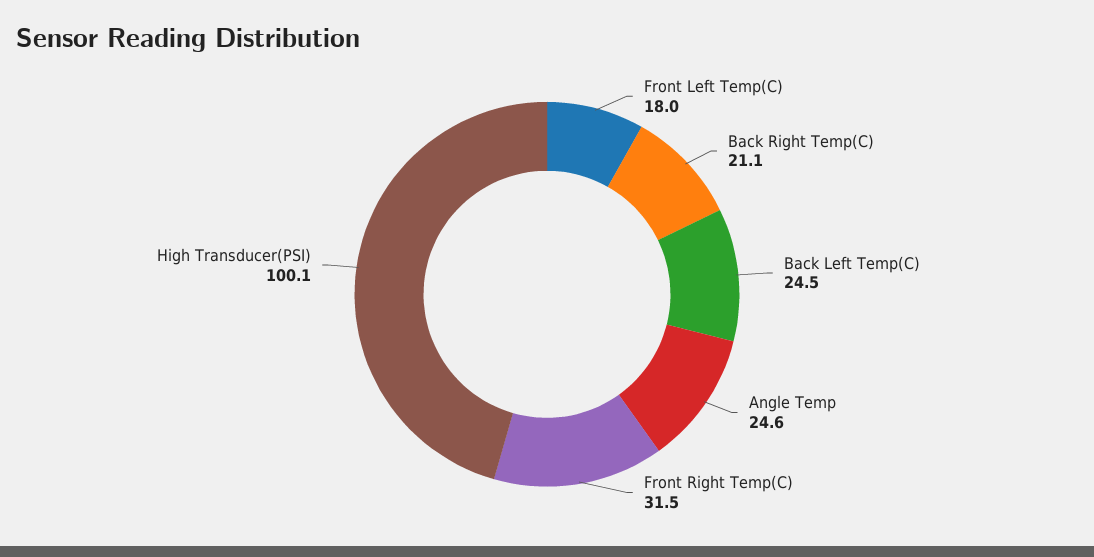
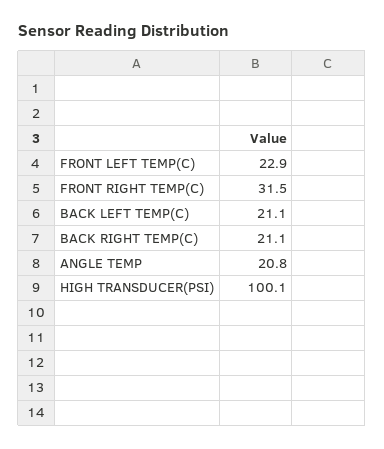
Front Left Temp(C): 18 -> 22.9
Back Left Temp(C): 24.5 -> 21.1
Angle Temp: 24.6 -> 20.8

